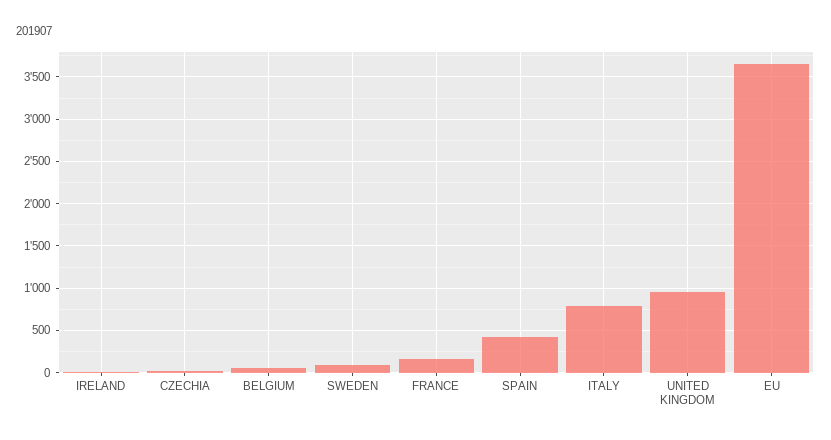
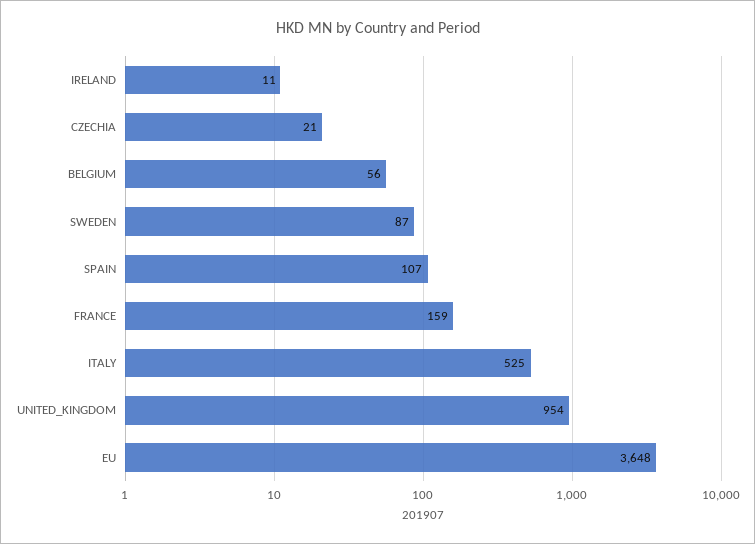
SPAIN: 400 -> 107
ITALY: 800 -> 525

